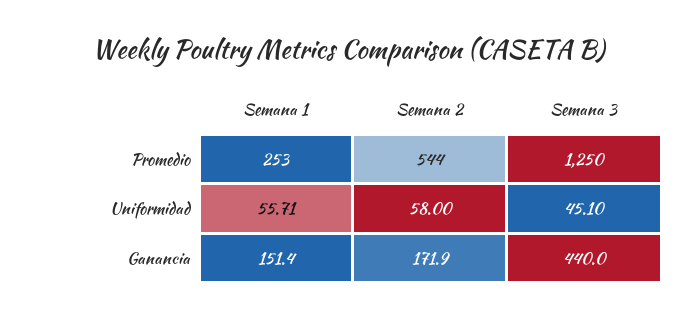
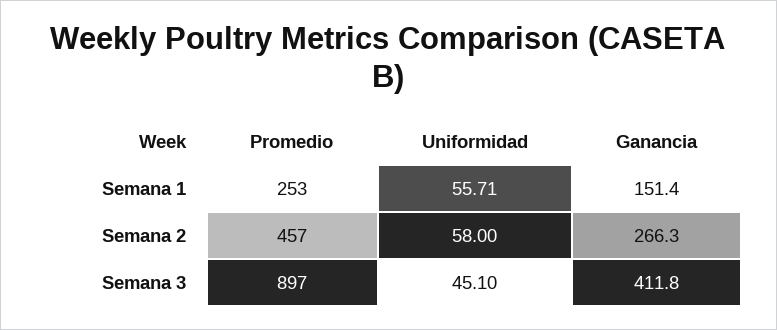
Semana 2, Promedio: 544 -> 457
Semana 3, Promedio: 1250 -> 897
Semana 2, Ganancia: 171.9 -> 266.3
Semana 3, Ganancia: 440 -> 411.8

